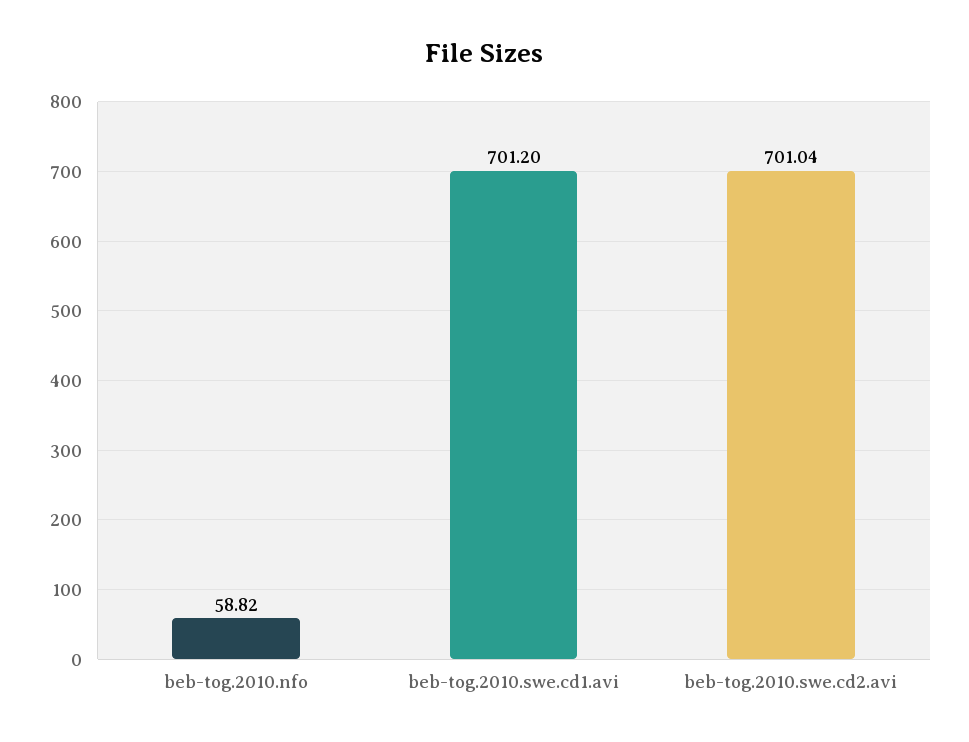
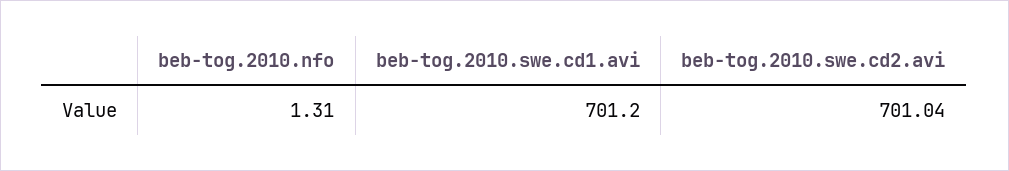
beb-tog.2010.nfo: 58.82 -> 1.31

